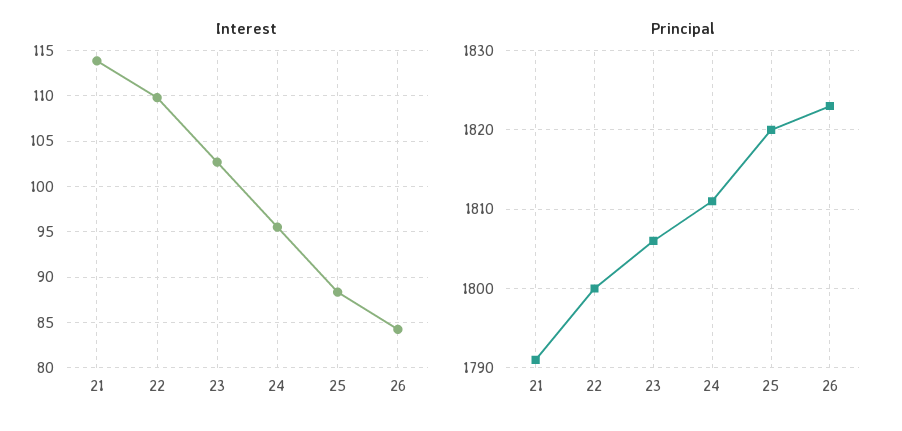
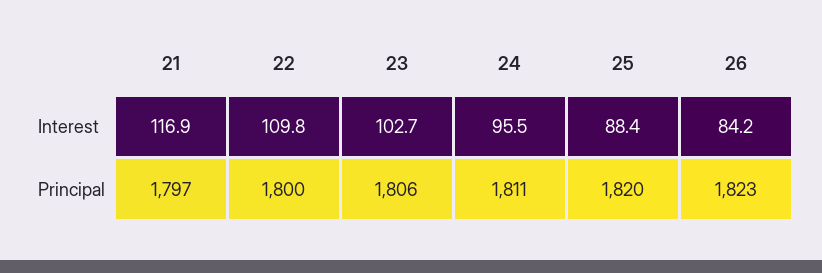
Interest, 21: 114 -> 116.9
Principal, 21: 1791 -> 1797

